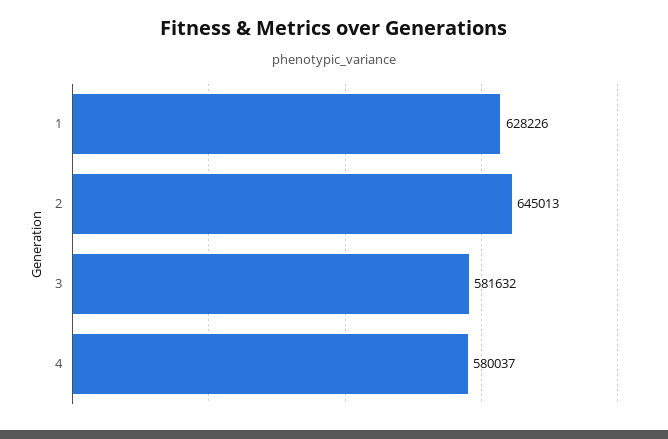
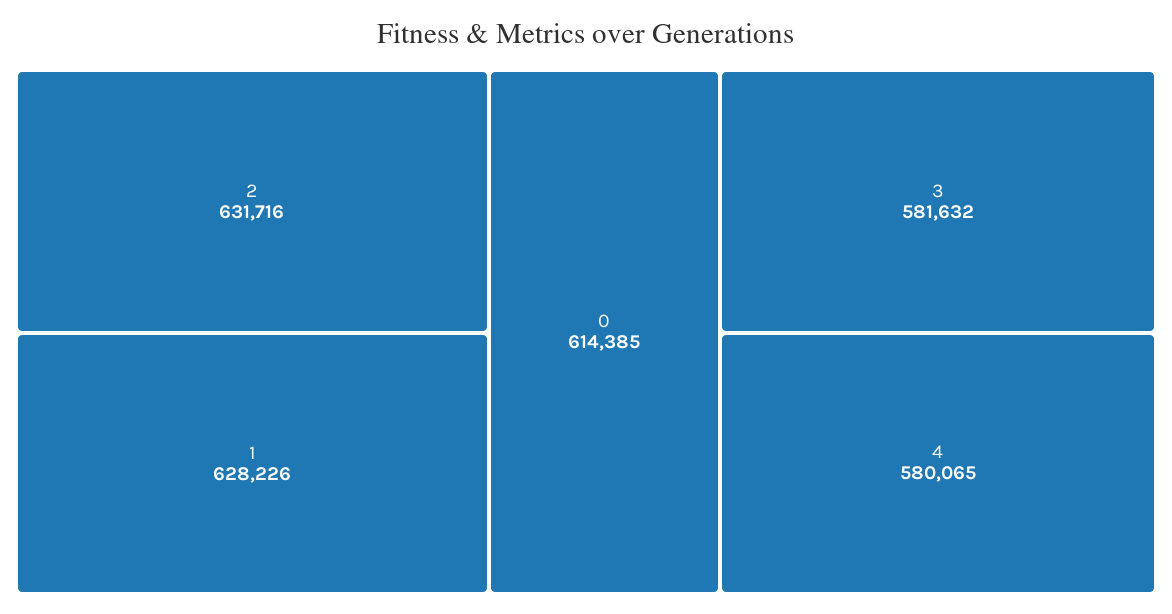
2: 645013 -> 631716
4: 580037 -> 580065
0: none -> 614385

